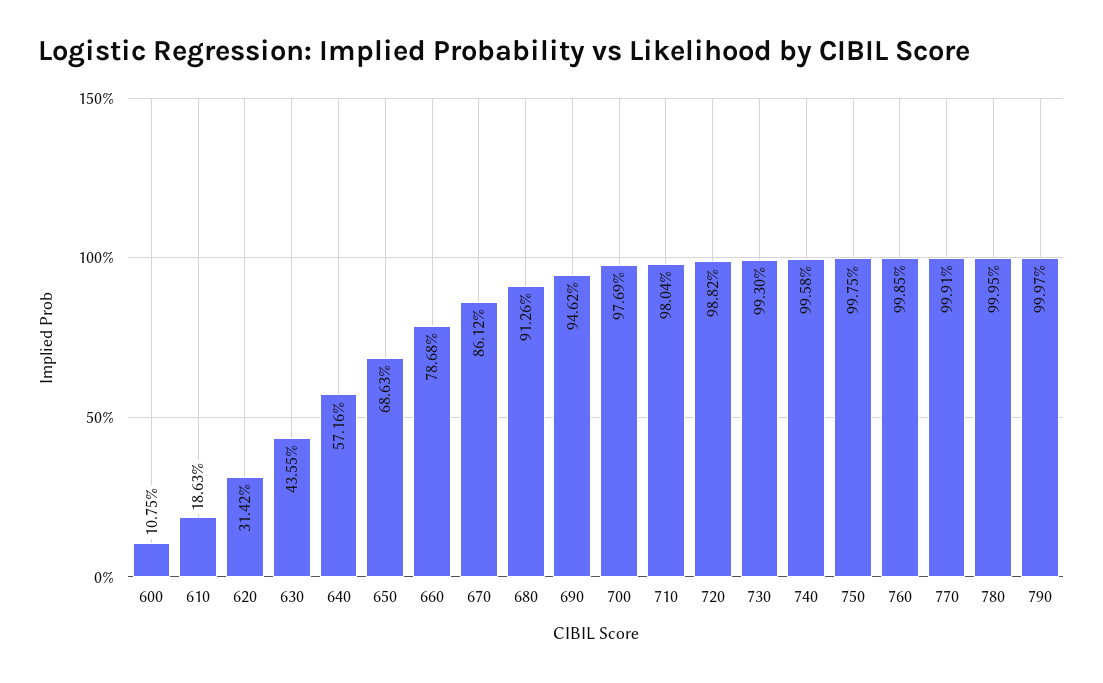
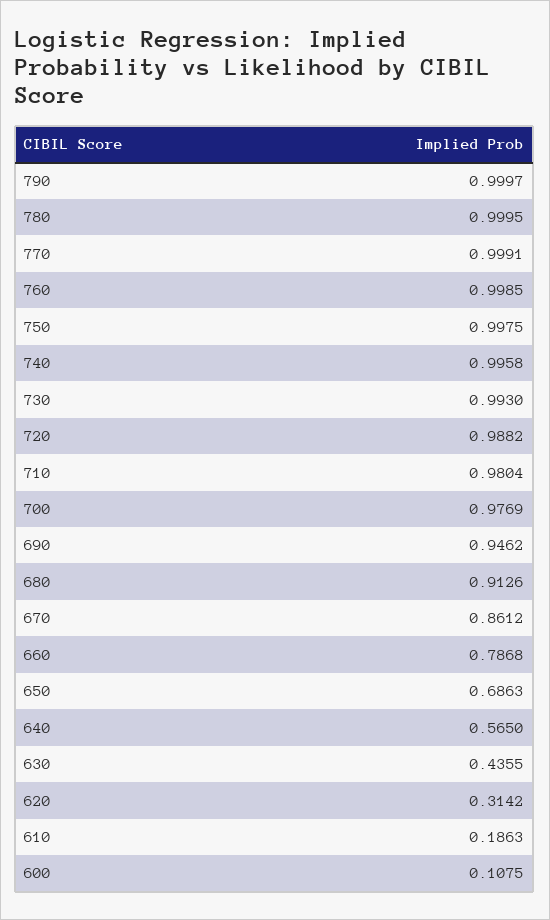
640: 0.5716 -> 0.565

